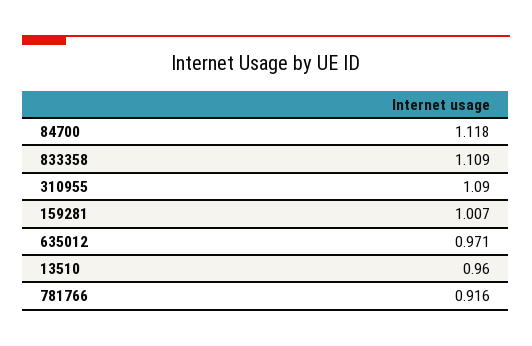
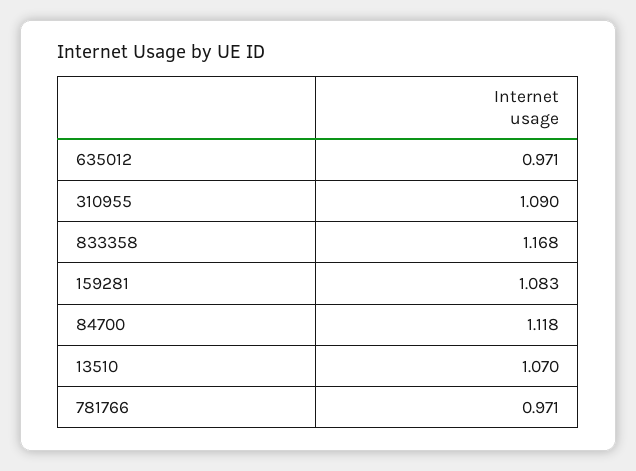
833358: 1.109 -> 1.168
159281: 1.007 -> 1.083
13510: 0.96 -> 1.07
781766: 0.916 -> 0.971

